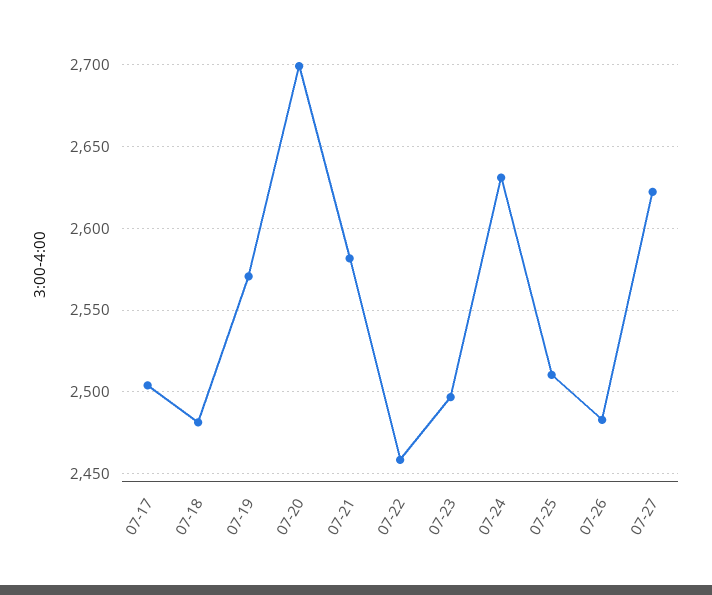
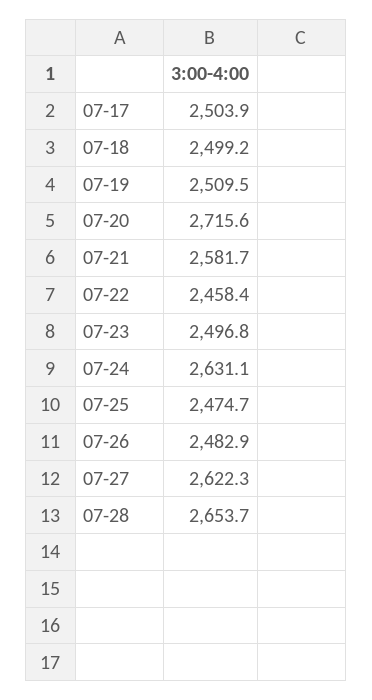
07-18: 2480 -> 2499.2
07-19: 2570 -> 2509.5
07-20: 2700 -> 2715.6
07-25: 2510 -> 2474.7
07-28: none -> 2653.7

